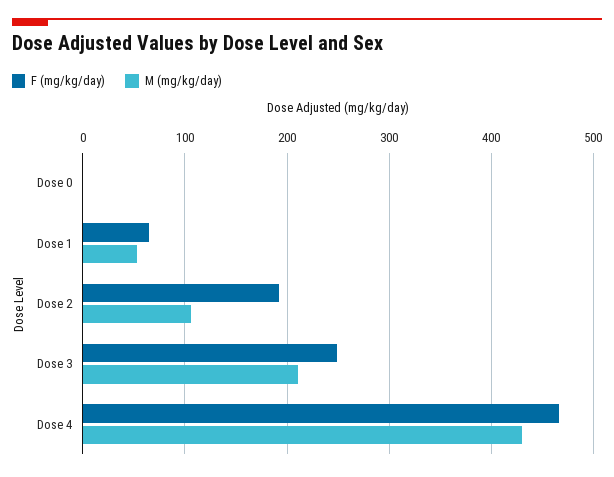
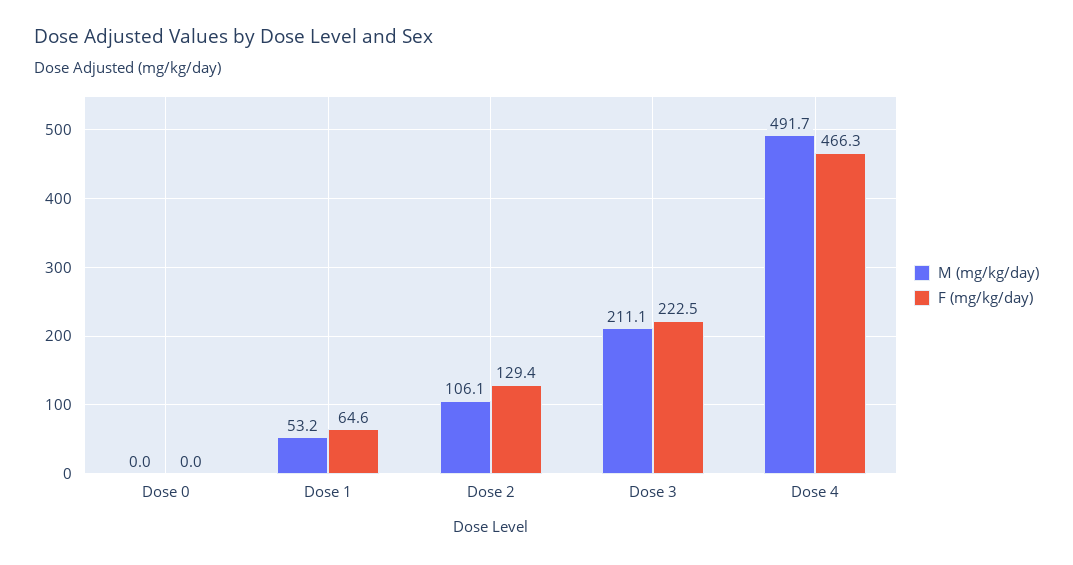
F (mg/kg/day), Dose 2: 190 -> 129.4
F (mg/kg/day), Dose 3: 250 -> 222.5
M (mg/kg/day), Dose 4: 430 -> 491.7

